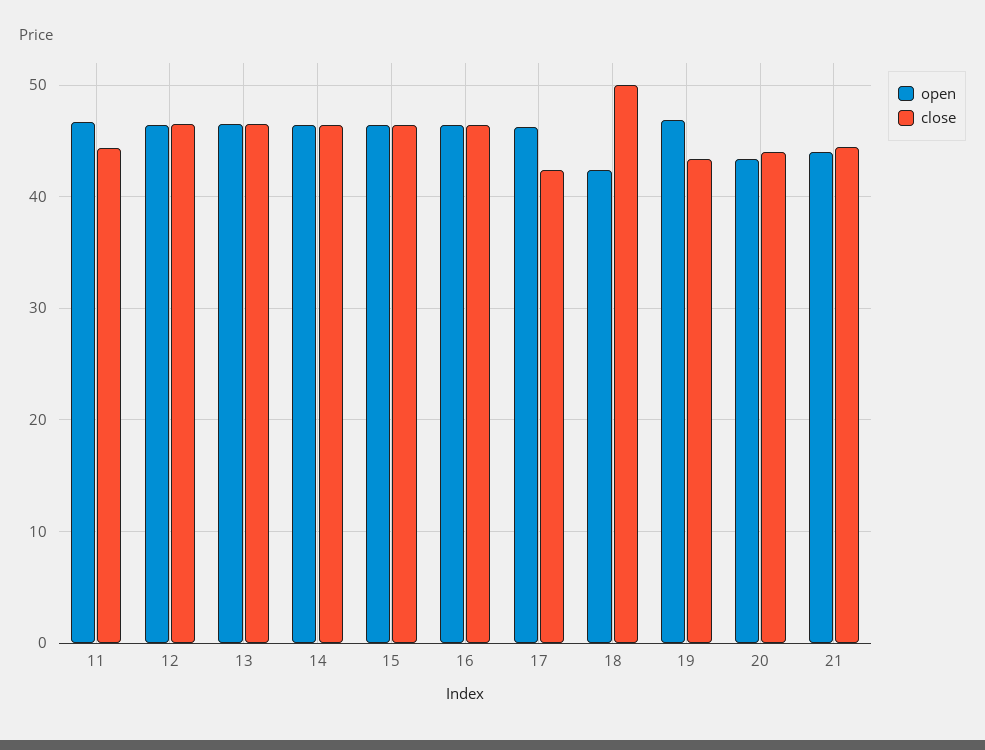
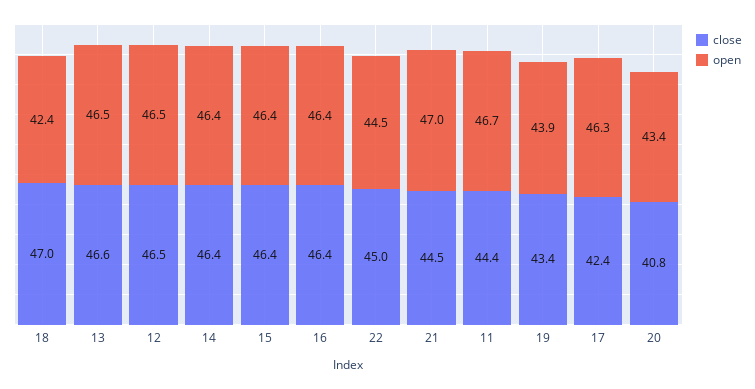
close, 18: 50 -> 47
open, 19: 47 -> 43.9
close, 20: 44 -> 40.8
open, 21: 44 -> 47
close, 22: none -> 45
open, 22: none -> 44.5

